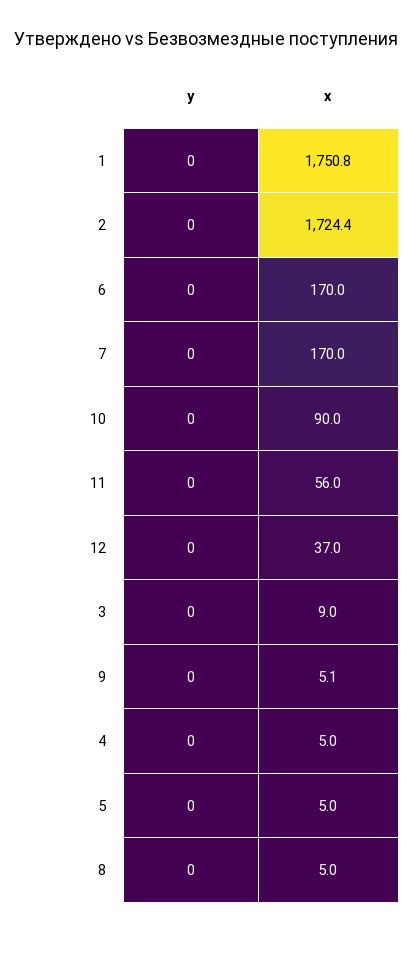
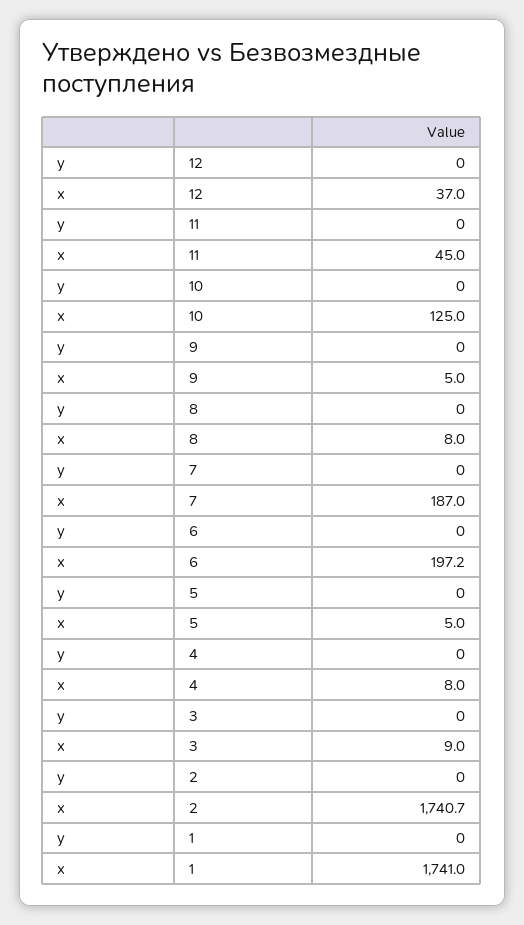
x, 1: 1750.8 -> 1741
x, 2: 1724.4 -> 1740.7
x, 6: 170 -> 197.2
x, 7: 170 -> 187
x, 10: 90 -> 125
x, 11: 56 -> 45
x, 9: 5.1 -> 5
x, 4: 5 -> 8
x, 8: 5 -> 8

